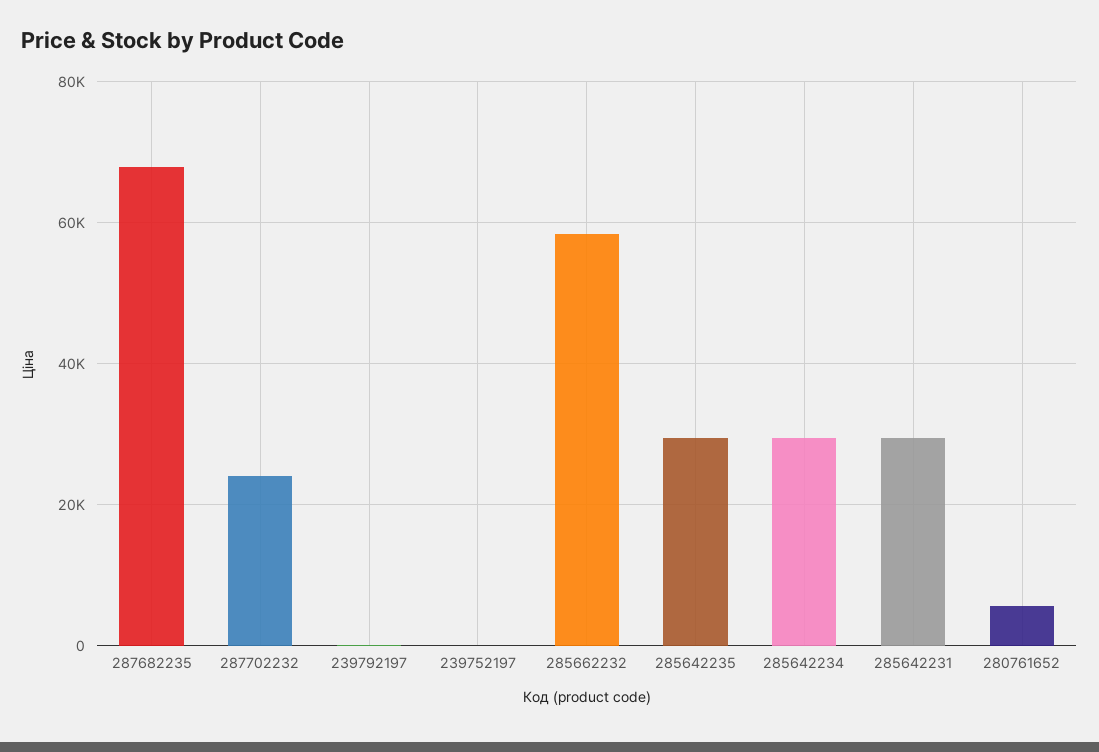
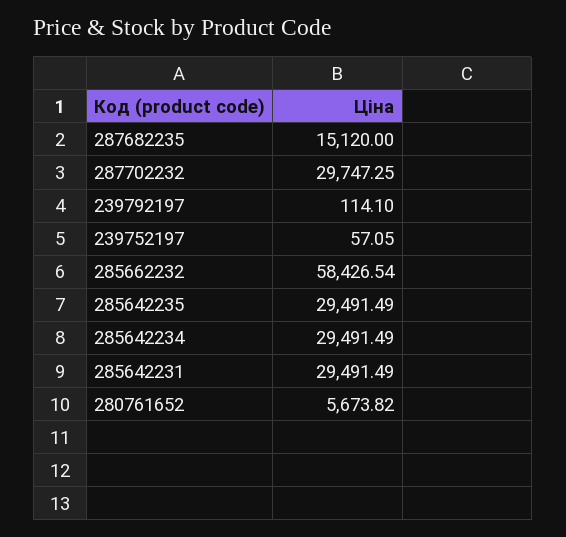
287682235: 68000 -> 15120
287702232: 24000 -> 29747.25

